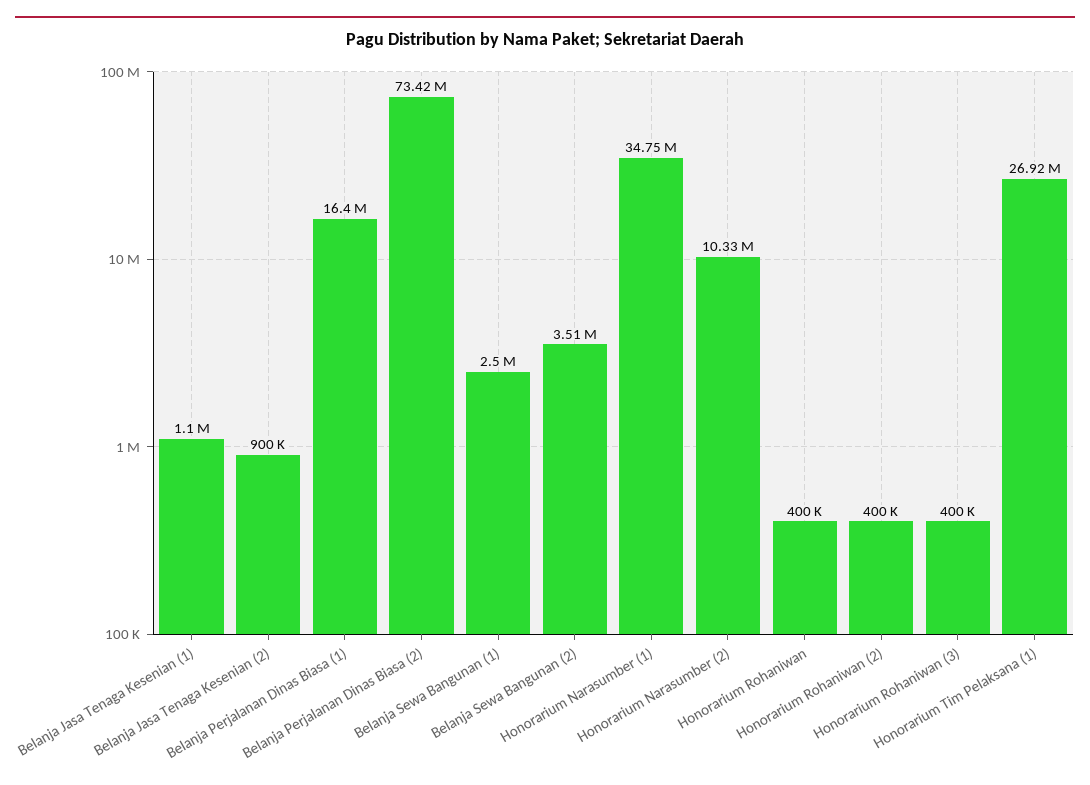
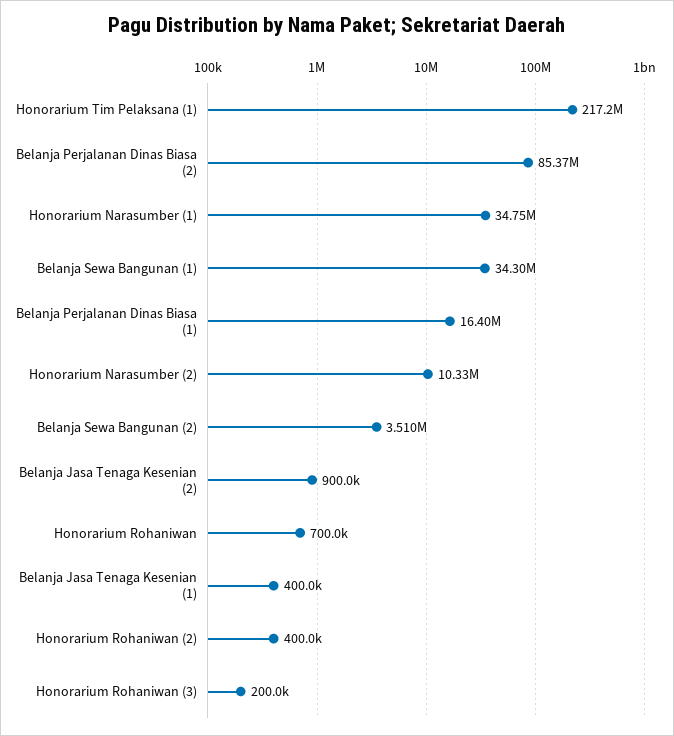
Belanja Jasa Tenaga Kesenian (1): 1100000 -> 400000
Belanja Perjalanan Dinas Biasa (2): 73420000 -> 85370000
Belanja Sewa Bangunan (1): 2500000 -> 34300000
Honorarium Rohaniwan: 400000 -> 700000
Honorarium Rohaniwan (3): 400000 -> 200000
Honorarium Tim Pelaksana (1): 26920000 -> 217200000

